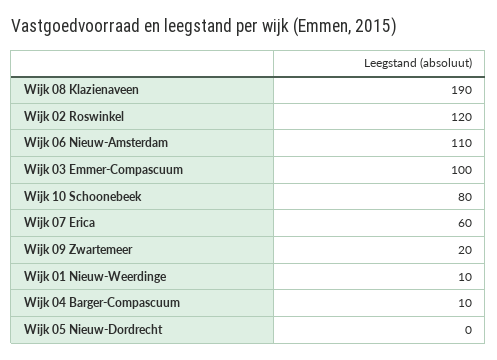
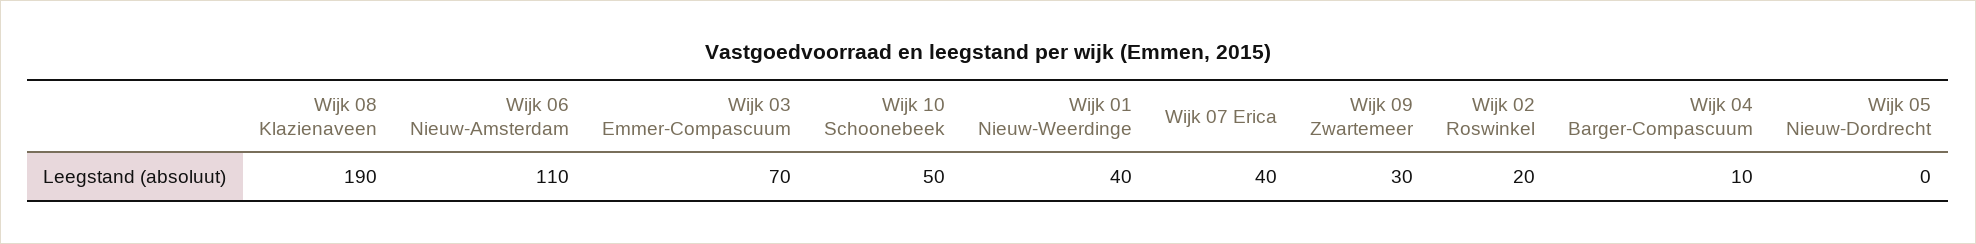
Wijk 02 Roswinkel: 120 -> 20
Wijk 03 Emmer-Compascuum: 100 -> 70
Wijk 10 Schoonebeek: 80 -> 50
Wijk 07 Erica: 60 -> 40
Wijk 09 Zwartemeer: 20 -> 30
Wijk 01 Nieuw-Weerdinge: 10 -> 40

